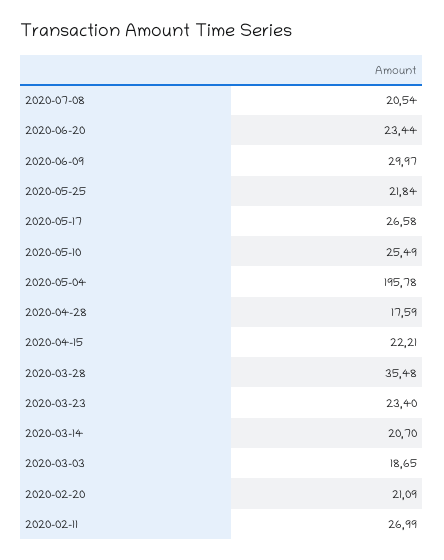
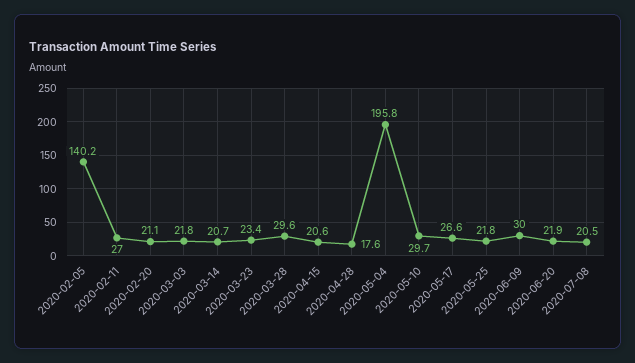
2020-06-20: 23.44 -> 21.9
2020-05-10: 25.49 -> 29.7
2020-04-15: 22.21 -> 20.6
2020-03-28: 35.48 -> 29.6
2020-03-03: 18.65 -> 21.8
2020-02-05: none -> 140.2

